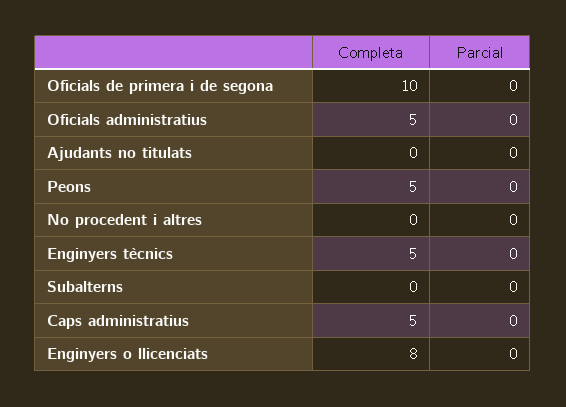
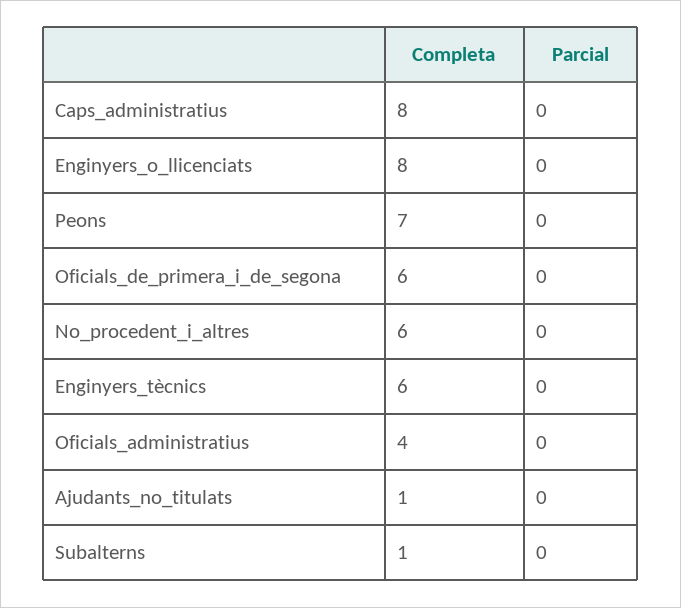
Completa, Oficials de primera i de segona: 10 -> 6
Completa, Oficials administratius: 5 -> 4
Completa, Ajudants no titulats: 0 -> 1
Completa, Peons: 5 -> 7
Completa, No procedent i altres: 0 -> 6
Completa, Enginyers tècnics: 5 -> 6
Completa, Subalterns: 0 -> 1
Completa, Caps administratius: 5 -> 8

